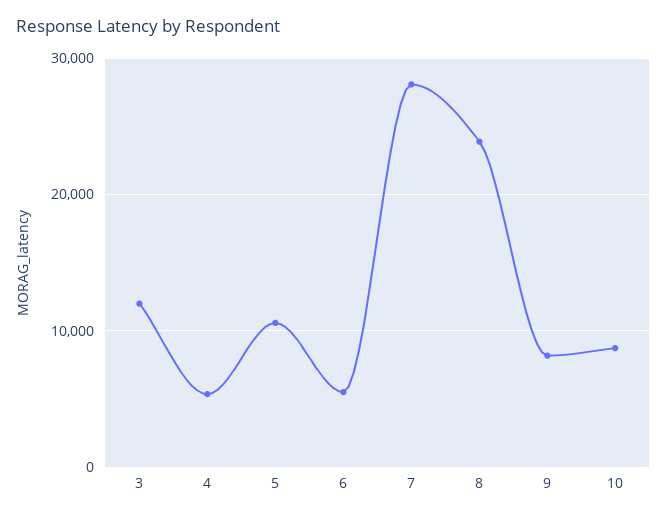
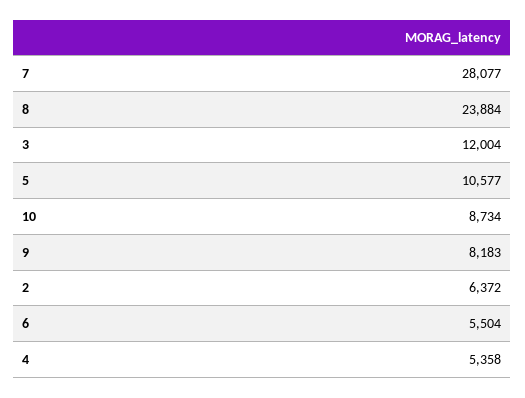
2: none -> 6372

